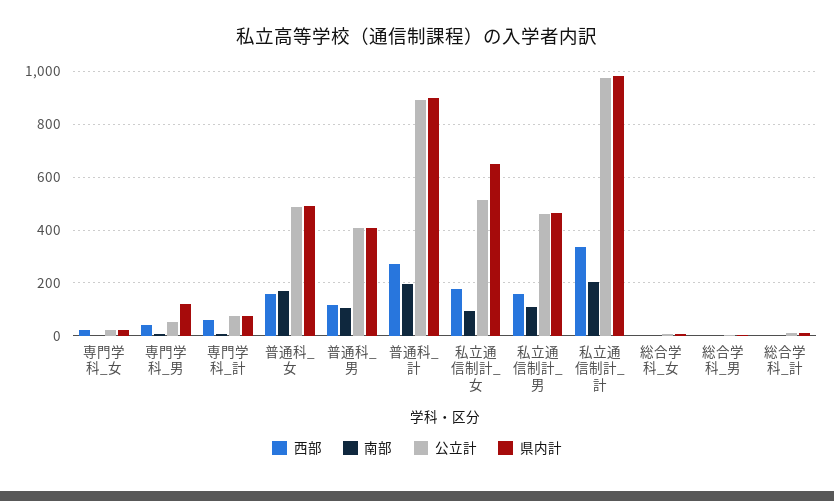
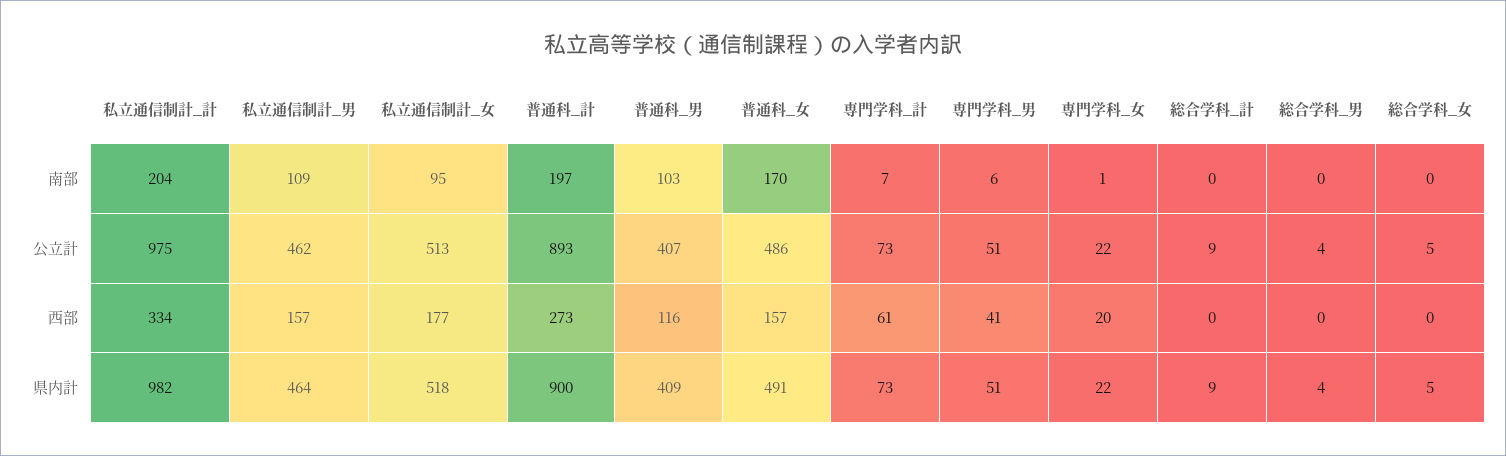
県内計, 専門学科_男: 125 -> 51
県内計, 私立通信制計_女: 650 -> 518

